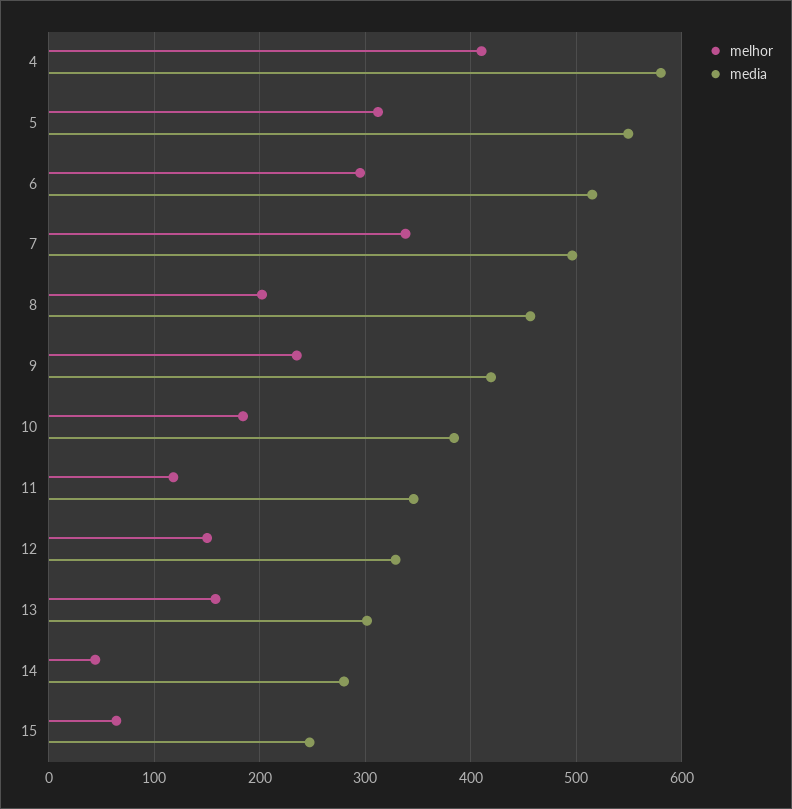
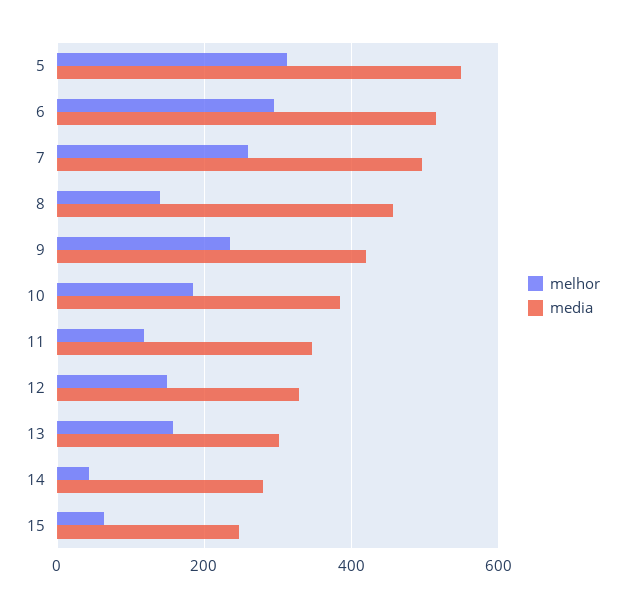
melhor, 4: 410 -> none
media, 4: 580 -> none
melhor, 7: 340 -> 260
melhor, 8: 200 -> 140

